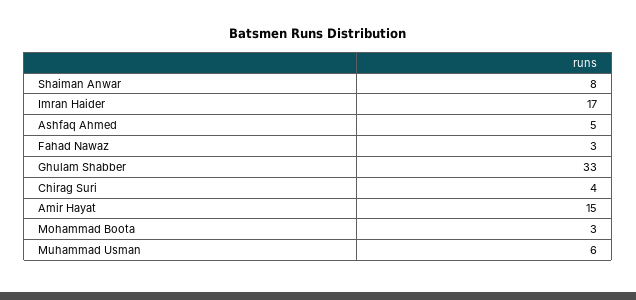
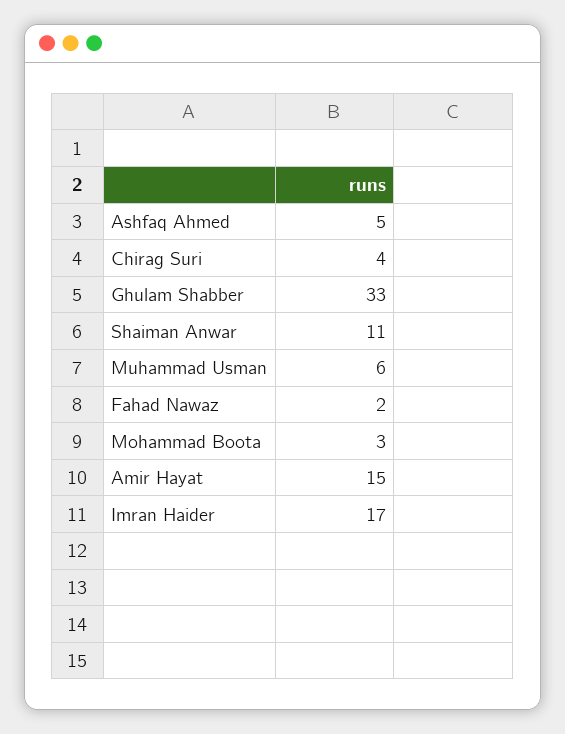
Shaiman Anwar: 8 -> 11
Fahad Nawaz: 3 -> 2

